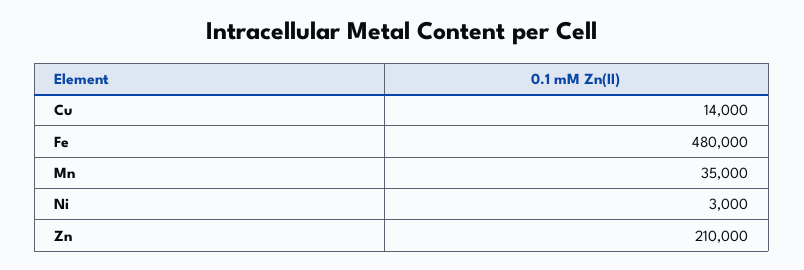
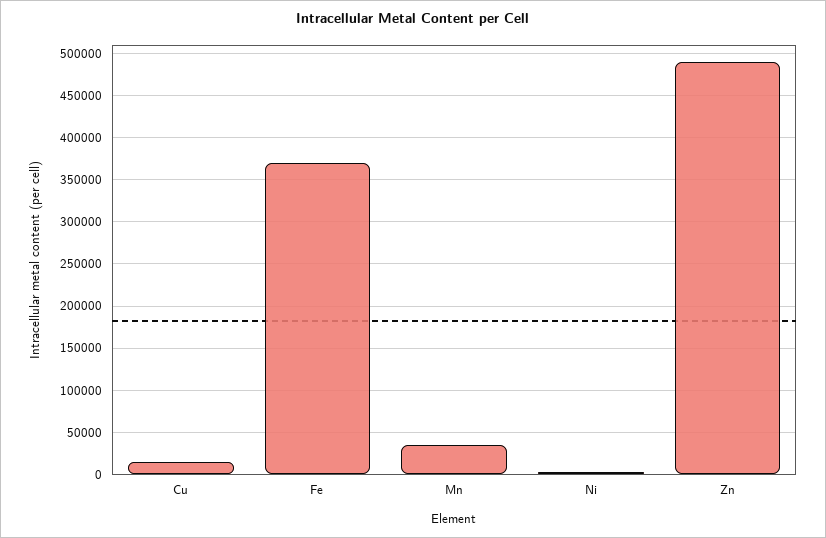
Fe: 480000 -> 370000
Zn: 210000 -> 490000

